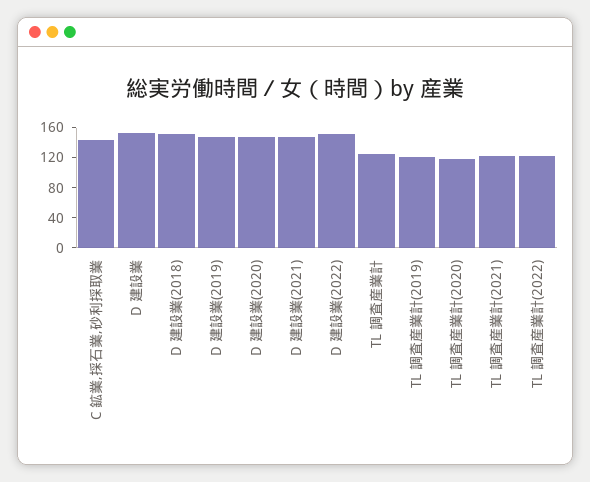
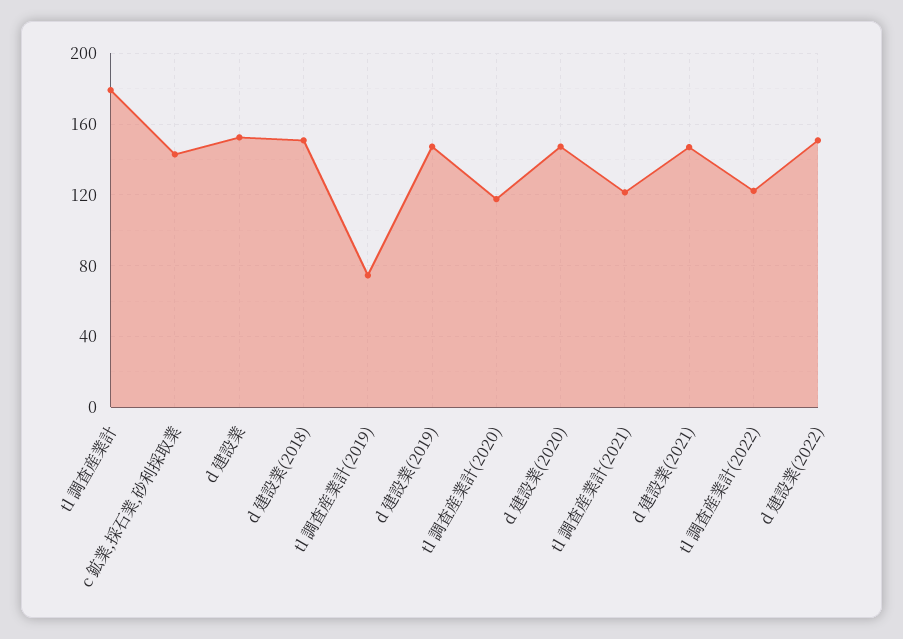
TL 調査産業計: 120 -> 180
TL 調査産業計(2019): 120 -> 75

